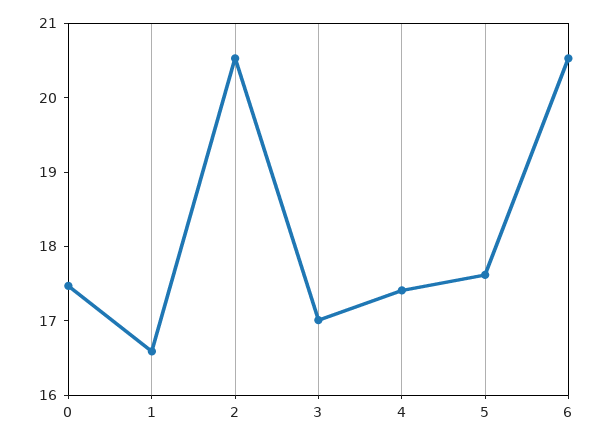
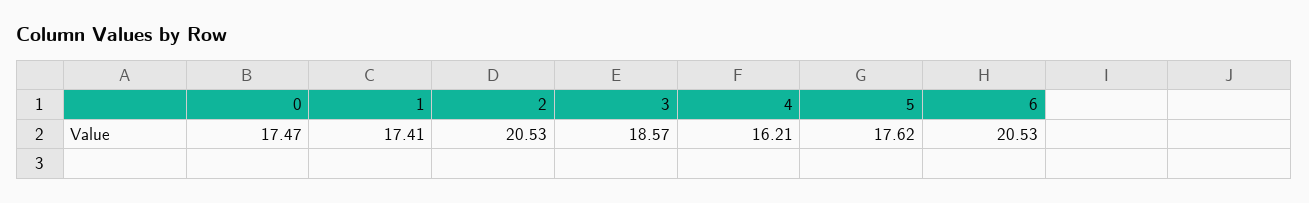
1: 16.6 -> 17.41
3: 17 -> 18.57
4: 17.4 -> 16.21

